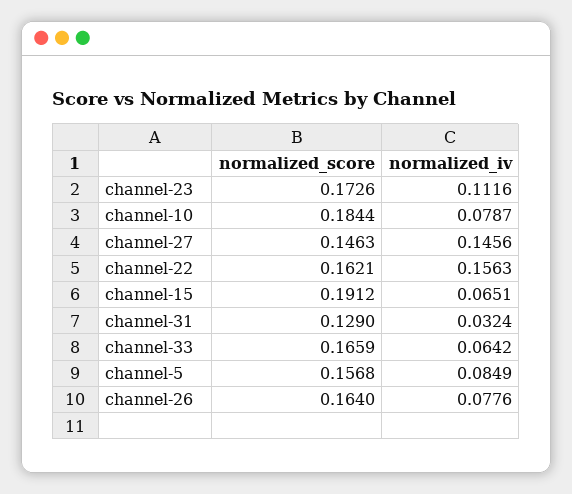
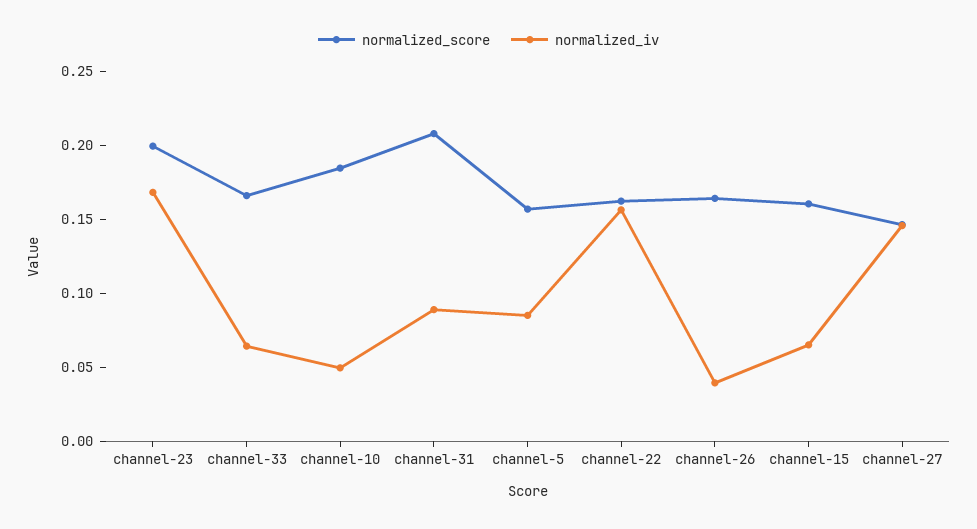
normalized_score, channel-23: 0.1726 -> 0.2
normalized_iv, channel-23: 0.1116 -> 0.17
normalized_iv, channel-10: 0.0787 -> 0.05
normalized_score, channel-15: 0.1912 -> 0.16
normalized_score, channel-31: 0.129 -> 0.21
normalized_iv, channel-31: 0.0324 -> 0.09
normalized_iv, channel-26: 0.0776 -> 0.04

